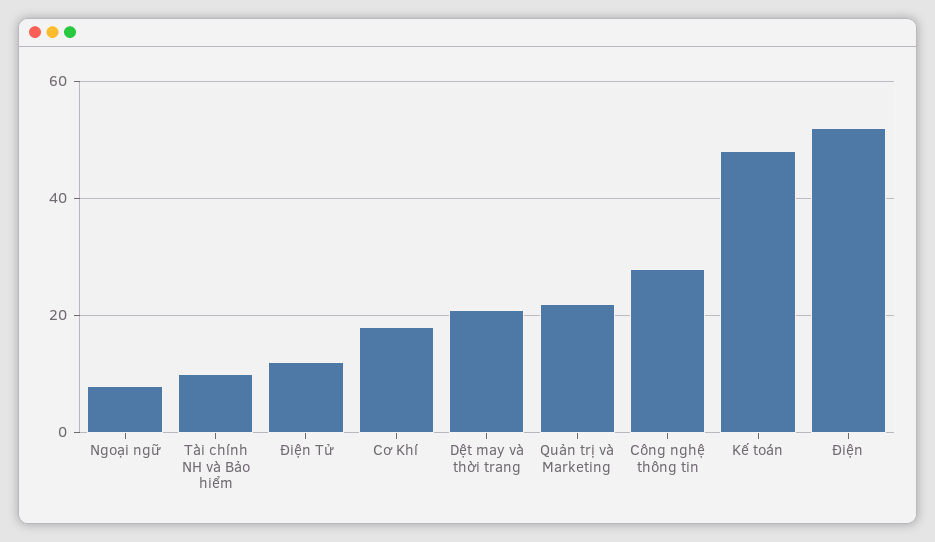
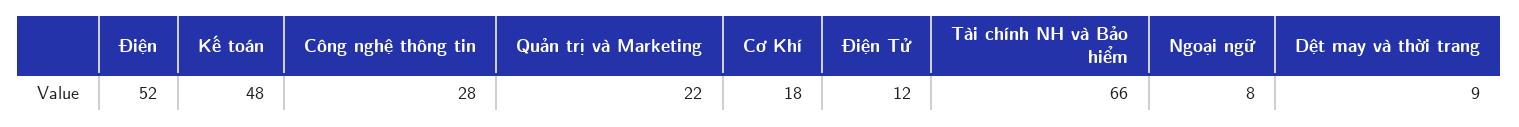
Tài chính NH và Bảo hiểm: 10 -> 66
Dệt may và thời trang: 20 -> 9

